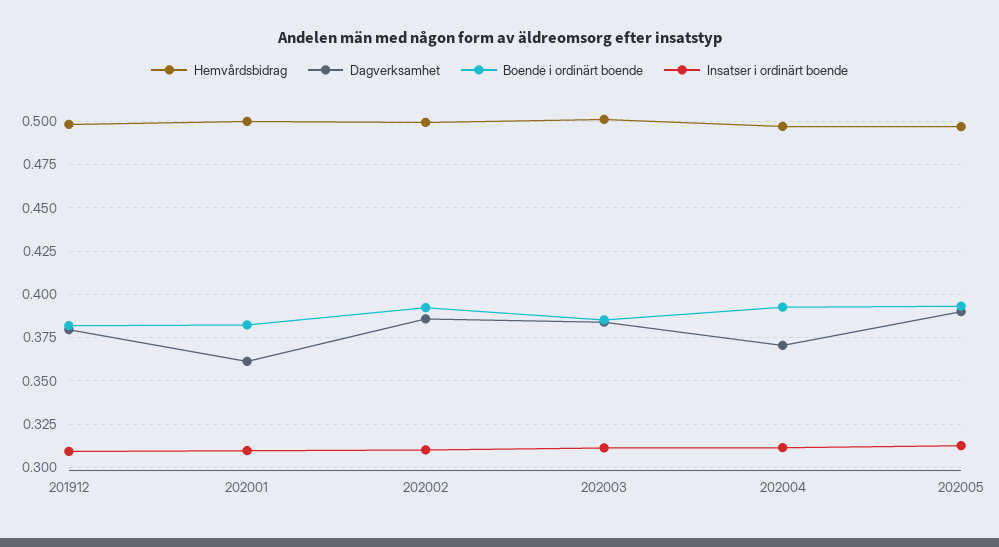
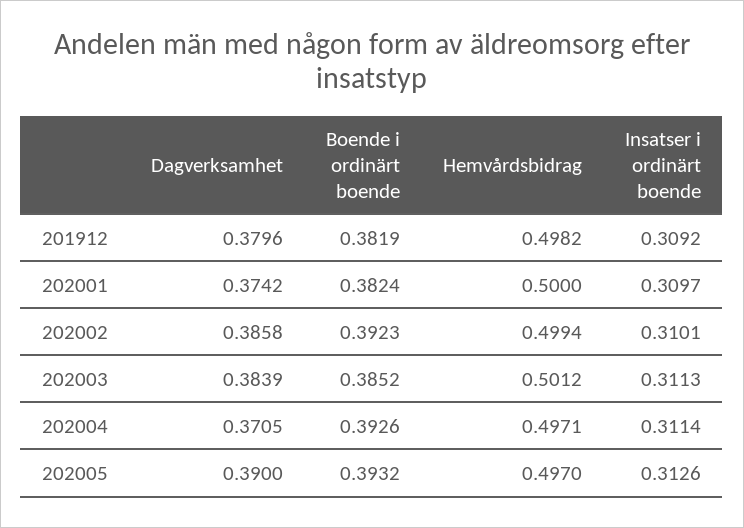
Dagverksamhet, 202001: 0.36 -> 0.3742

